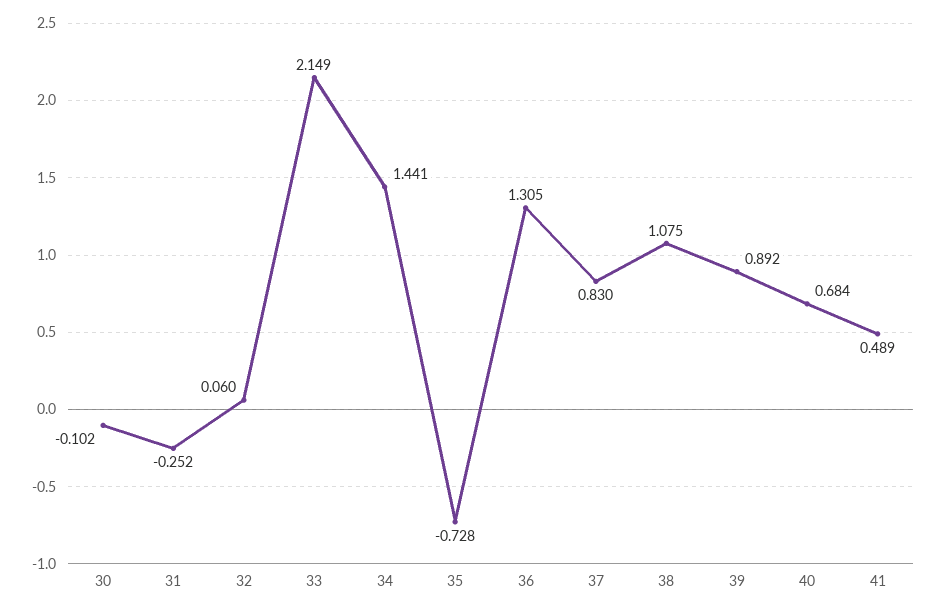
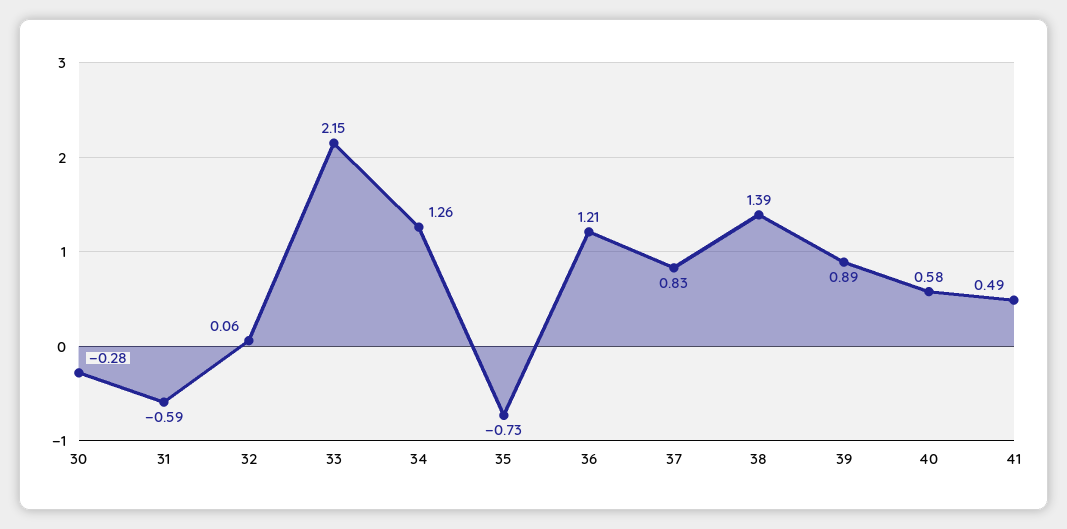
30: -0.102 -> -0.28
31: -0.252 -> -0.59
34: 1.441 -> 1.26
36: 1.305 -> 1.21
38: 1.075 -> 1.39
40: 0.684 -> 0.58

